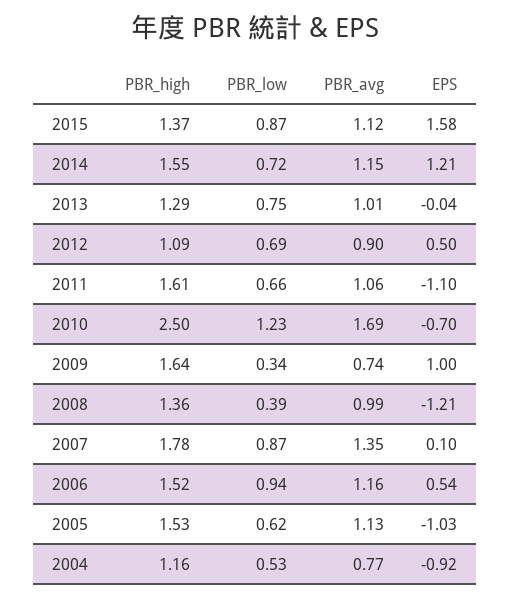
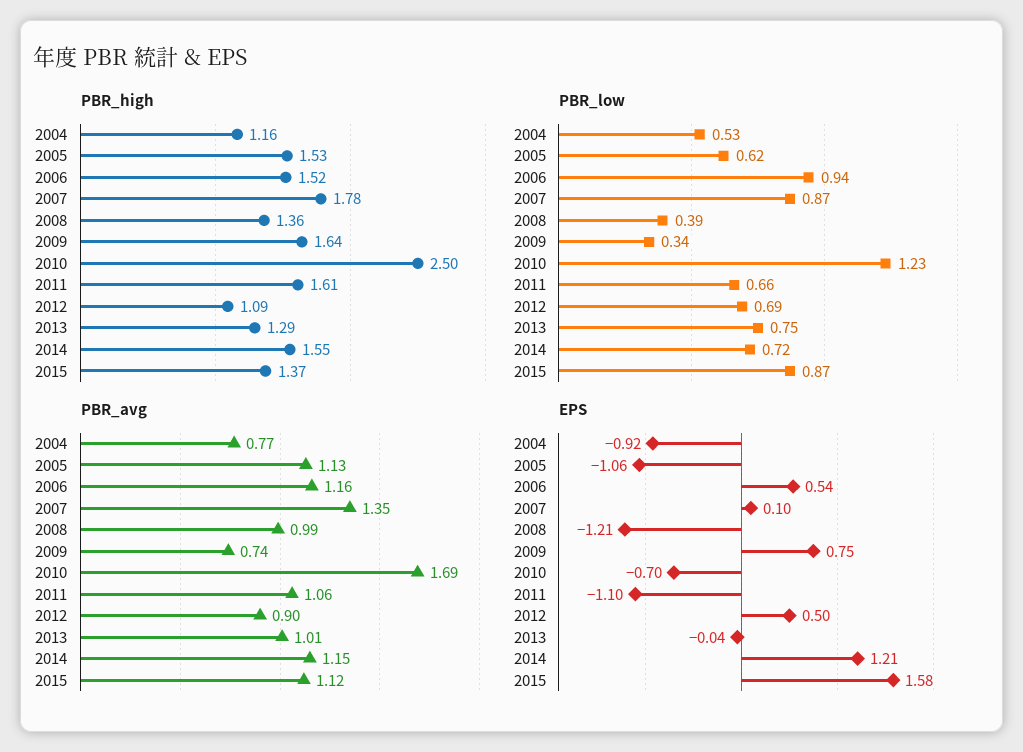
EPS, 2009: 1 -> 0.75
EPS, 2005: -1.03 -> -1.06

